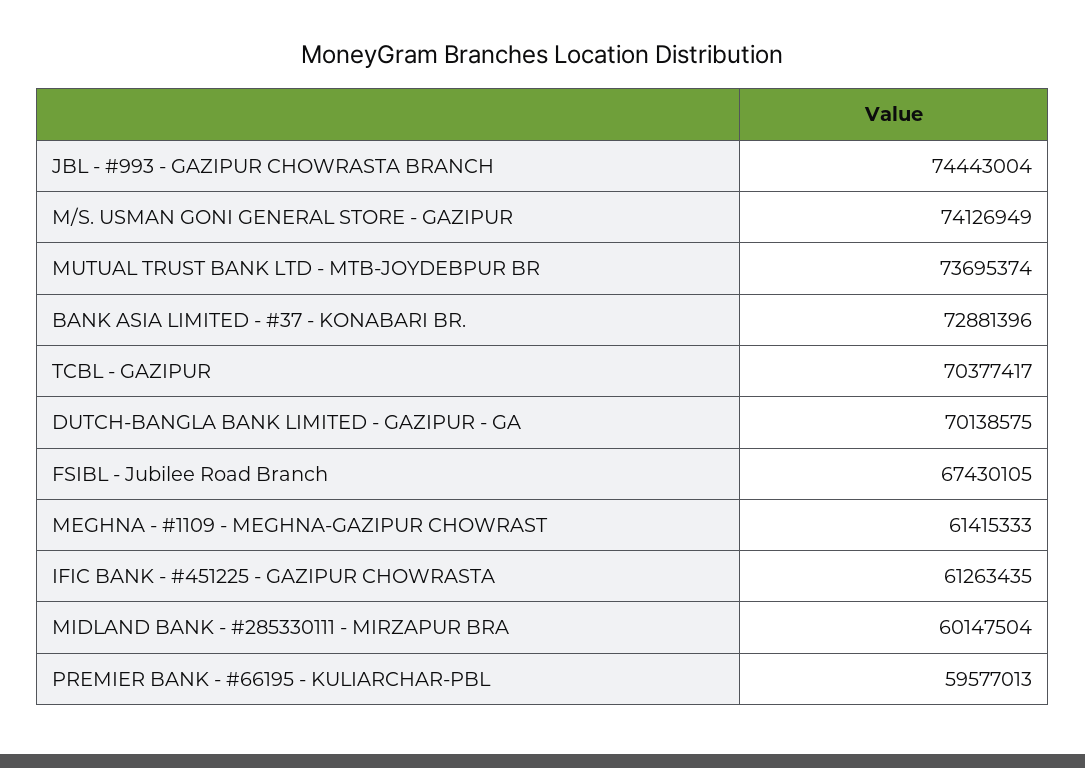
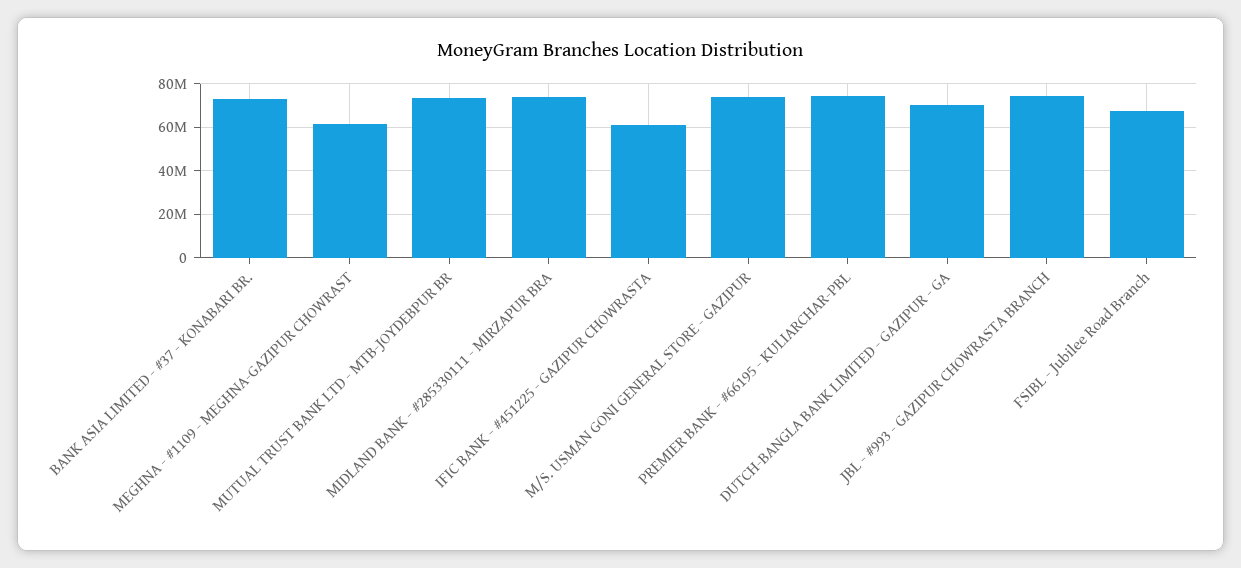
TCBL - GAZIPUR: 70377417 -> none
MIDLAND BANK - #285330111 - MIRZAPUR BRA: 60147504 -> 75000000
PREMIER BANK - #66195 - KULIARCHAR-PBL: 59577013 -> 75000000

